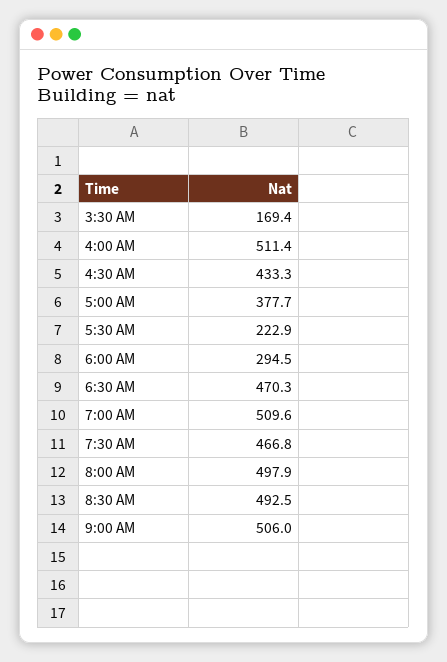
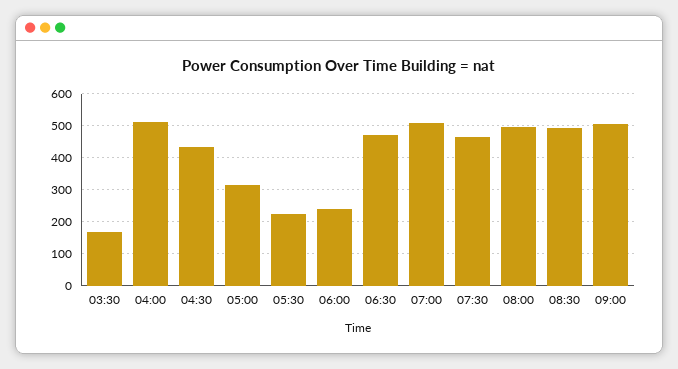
5:00 AM: 377.7 -> 320
6:00 AM: 294.5 -> 240

